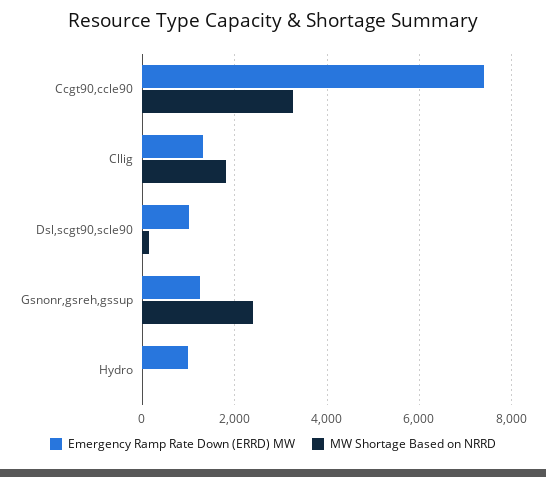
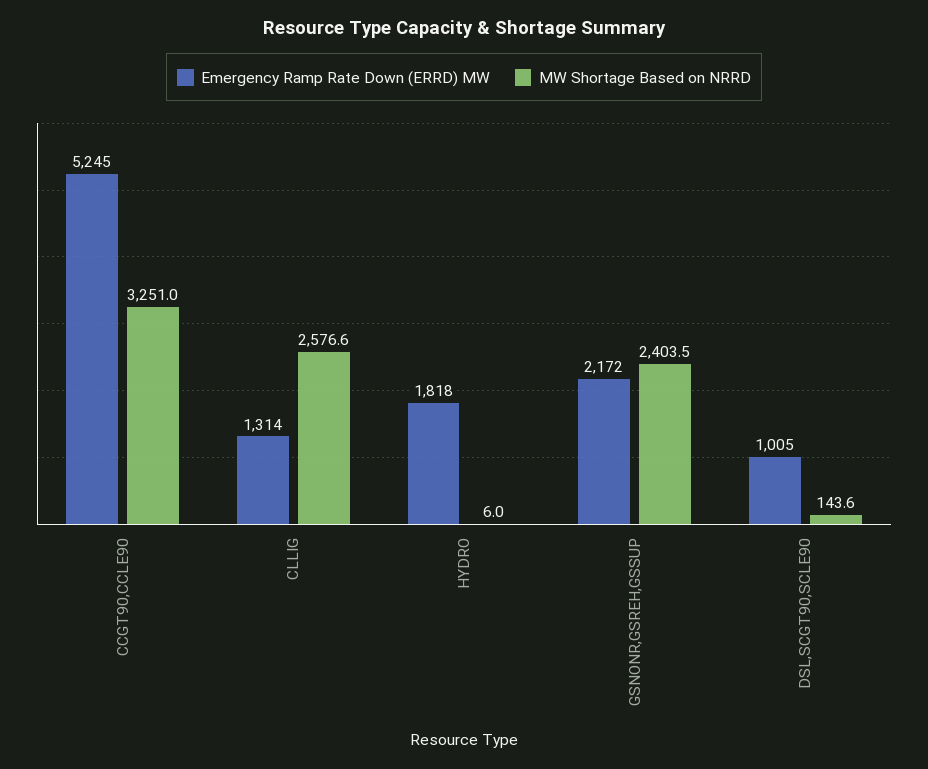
Emergency Ramp Rate Down (ERRD) MW, Ccgt90,ccle90: 7400 -> 5245
MW Shortage Based on NRRD, Cllig: 1800 -> 2576.6
Emergency Ramp Rate Down (ERRD) MW, Gsnonr,gsreh,gssup: 1200 -> 2172
Emergency Ramp Rate Down (ERRD) MW, Hydro: 1000 -> 1818

